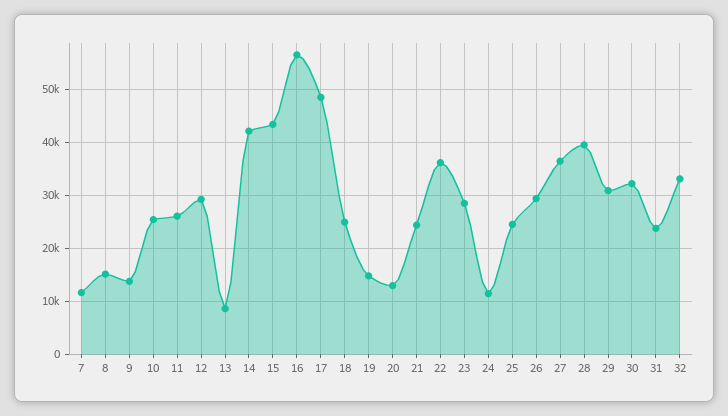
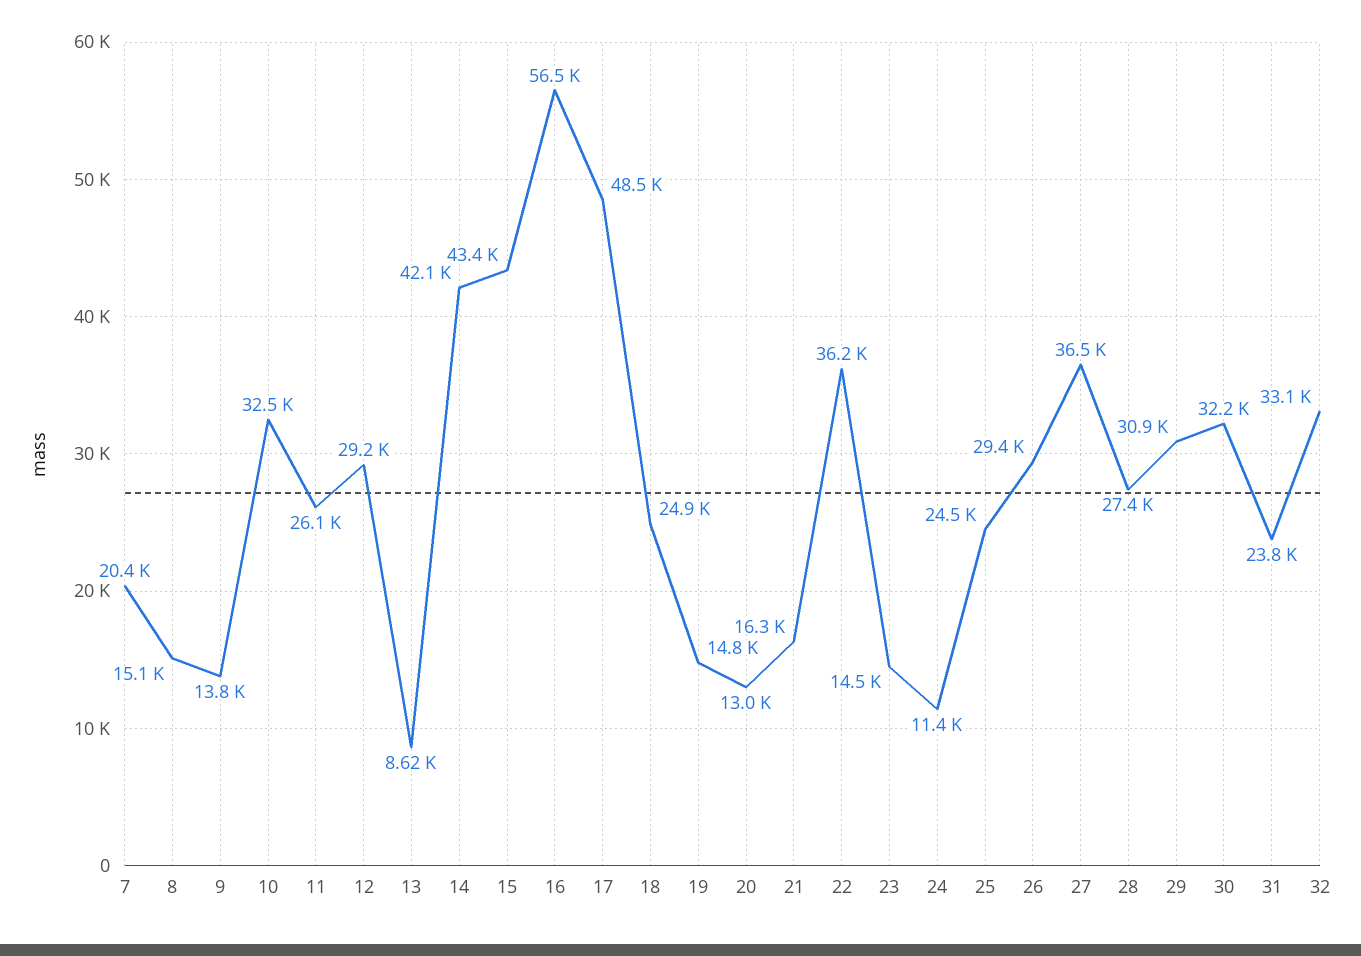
7: 12000 -> 20400
10: 26000 -> 32500
21: 24000 -> 16300
23: 28000 -> 14500
28: 40000 -> 27400

